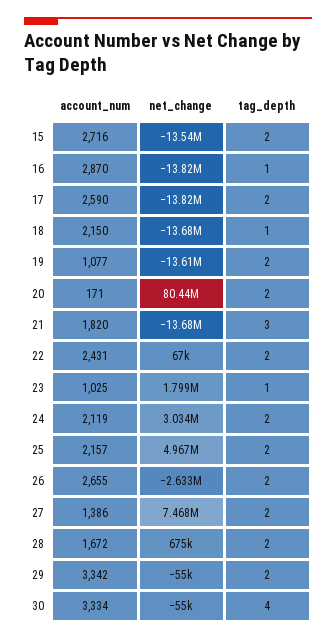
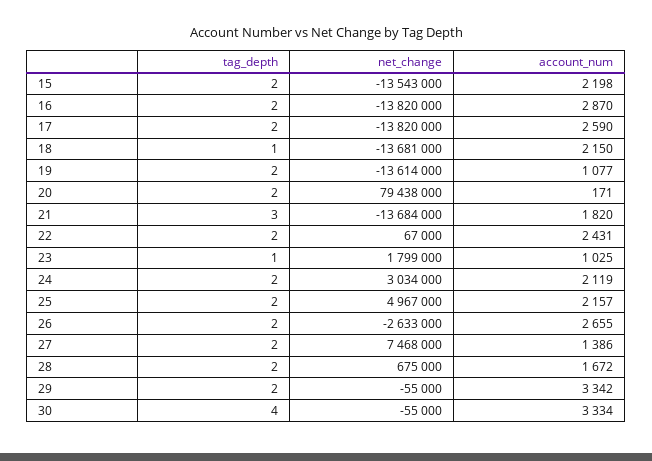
account_num, 15: 2716 -> 2198
tag_depth, 16: 1 -> 2
net_change, 20: 80440000 -> 79438000

